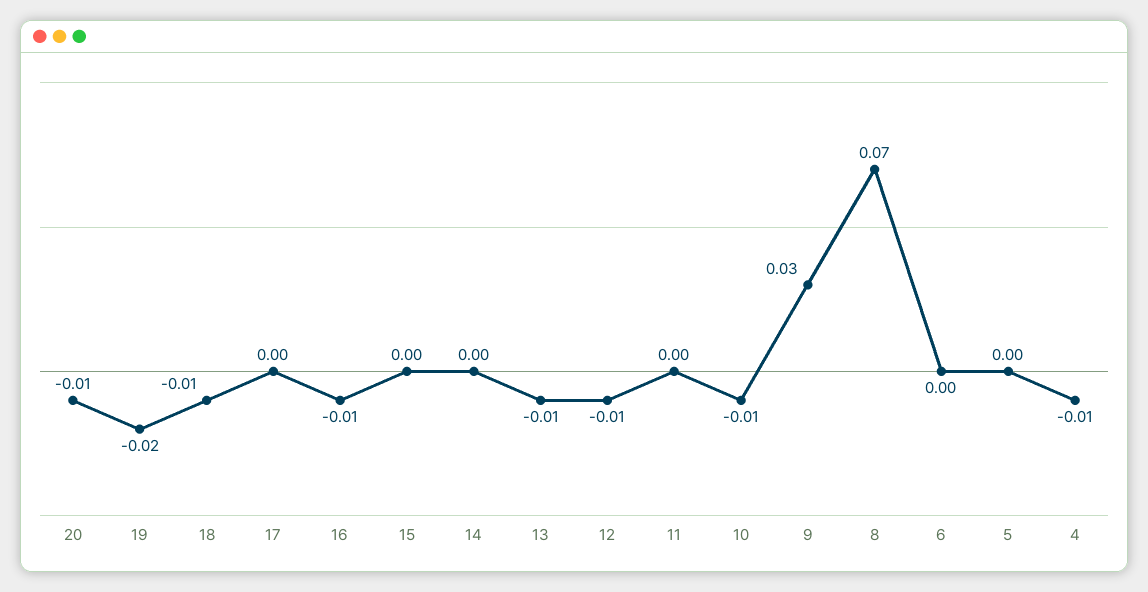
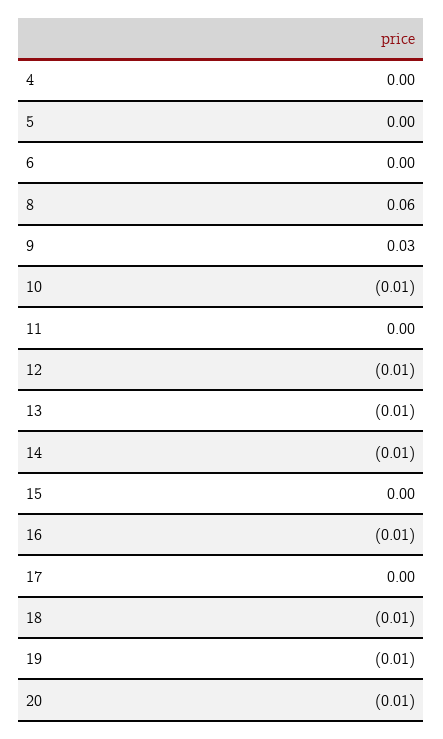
19: -0.02 -> -0.01
14: 0 -> -0.01
8: 0.07 -> 0.06
4: -0.01 -> 0

